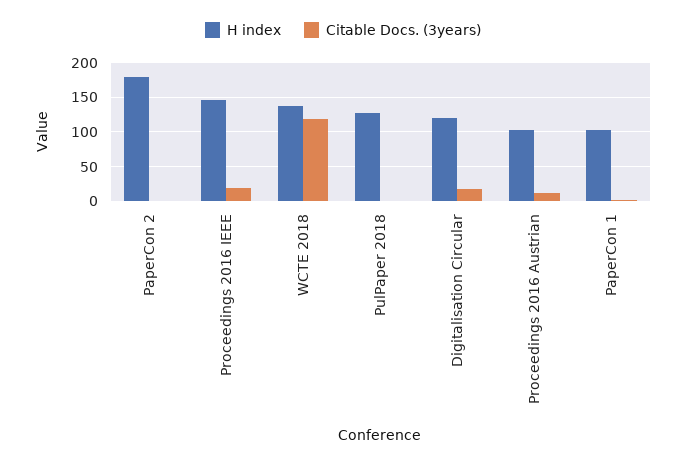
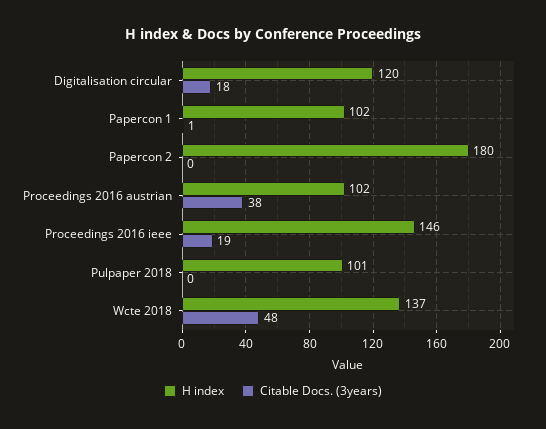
Citable Docs. (3years), WCTE 2018: 120 -> 48
H index, PulPaper 2018: 130 -> 101
Citable Docs. (3years), Proceedings 2016 Austrian: 10 -> 38

